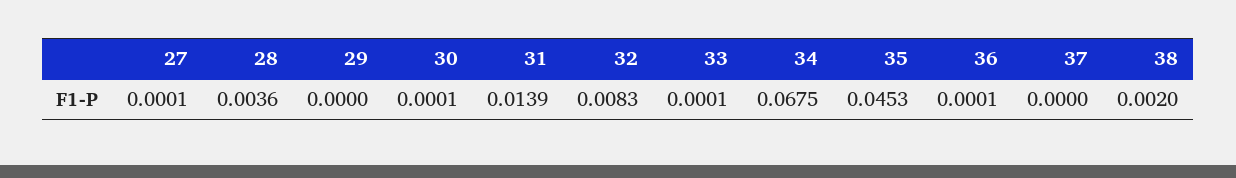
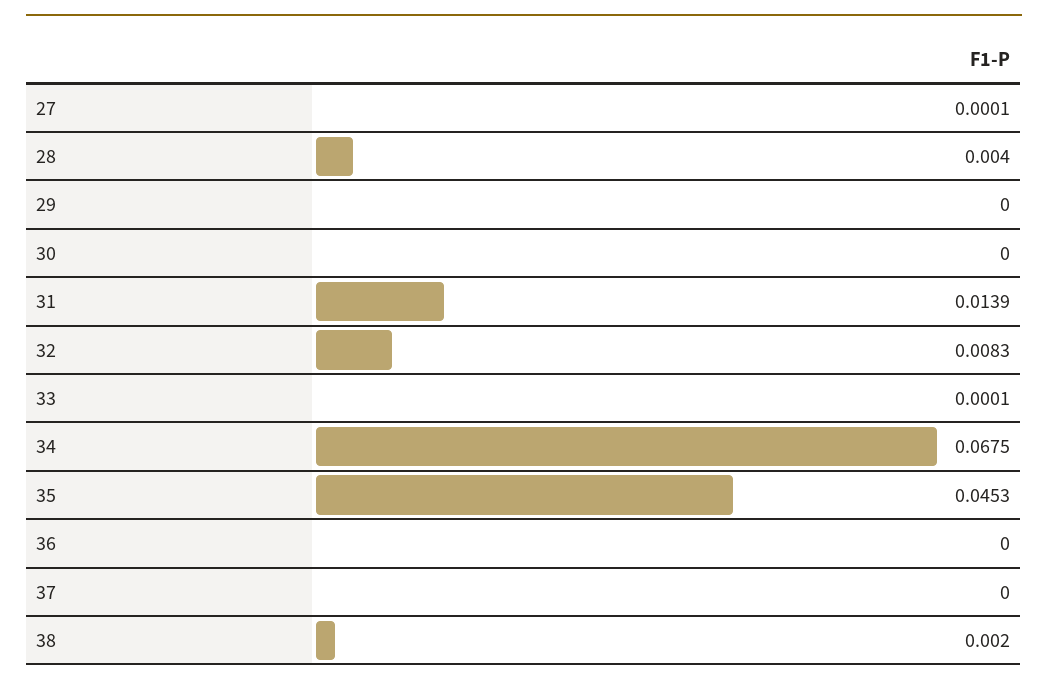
28: 0.0036 -> 0.004
30: 0.0001 -> 0
36: 0.0001 -> 0

